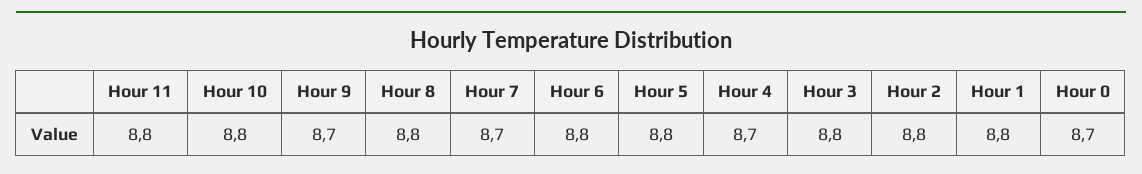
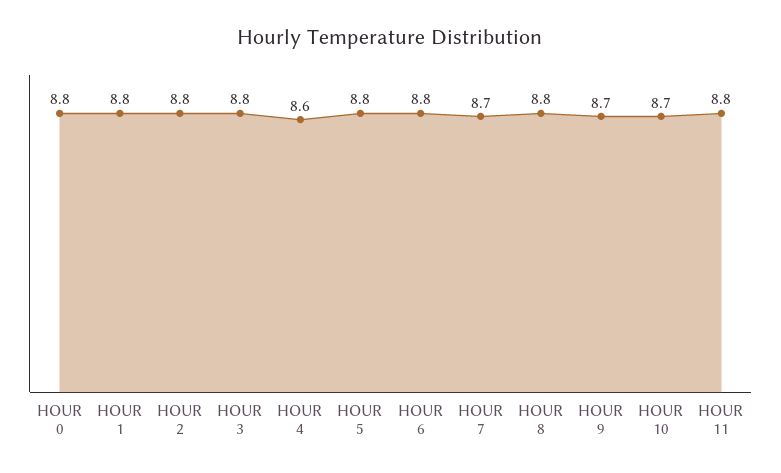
Hour 10: 8.8 -> 8.7
Hour 4: 8.7 -> 8.6
Hour 0: 8.7 -> 8.8

